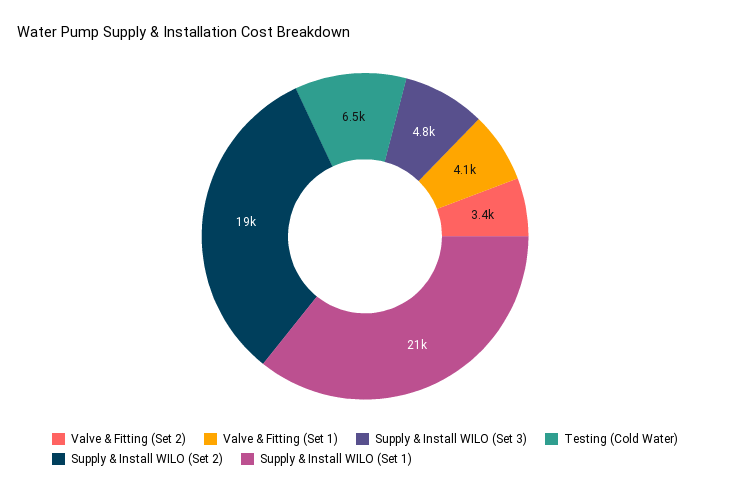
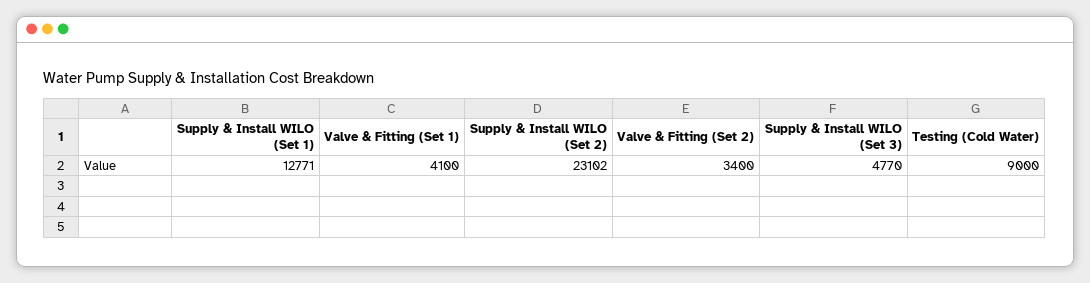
Testing (Cold Water): 6500 -> 9000
Supply & Install WILO (Set 2): 19000 -> 23102
Supply & Install WILO (Set 1): 21000 -> 12771

